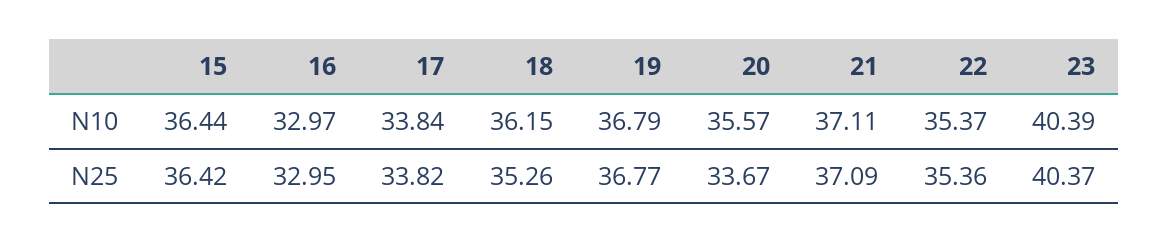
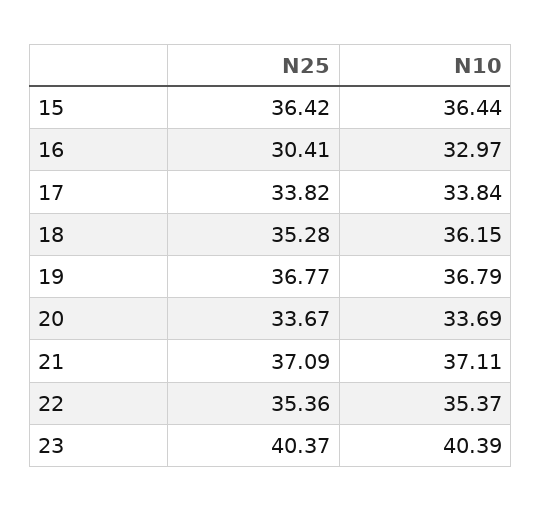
20, N10: 35.57 -> 33.69
16, N25: 32.95 -> 30.41
18, N25: 35.26 -> 35.28

